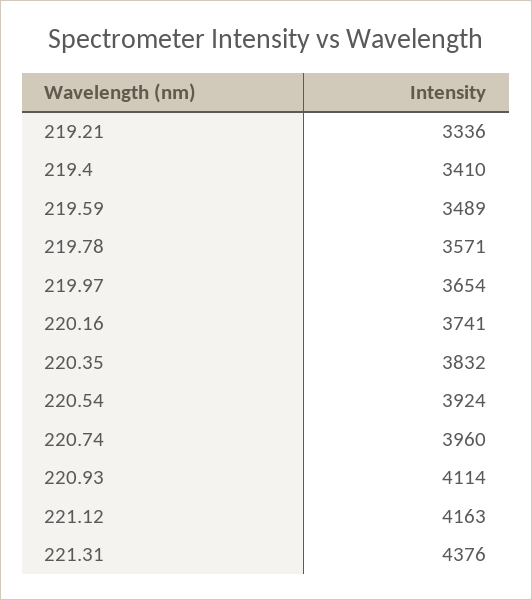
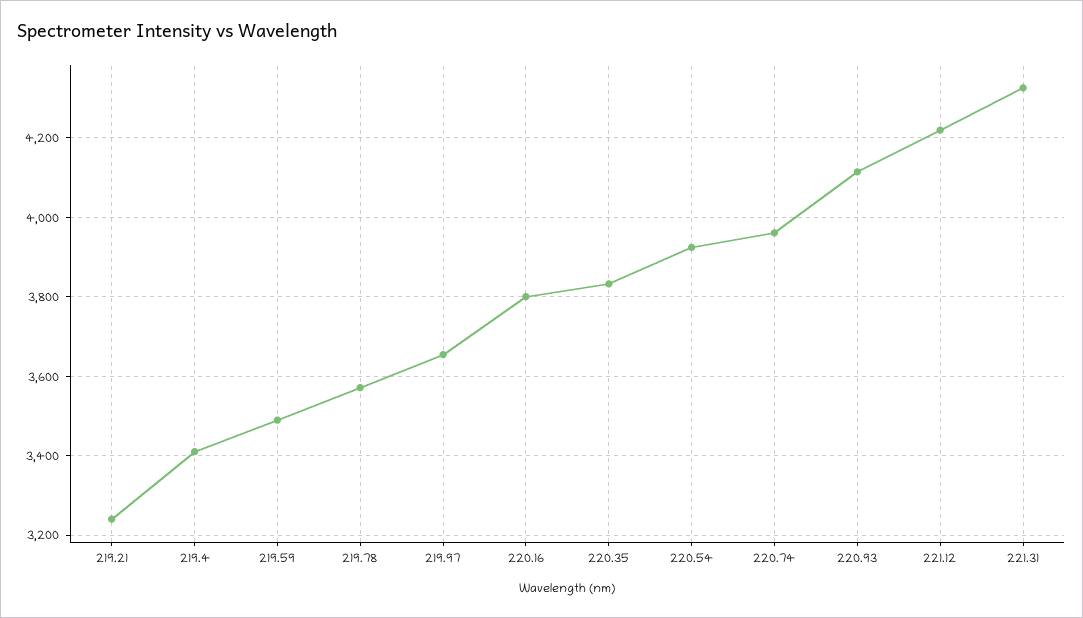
219.21: 3336 -> 3240
220.16: 3741 -> 3800
221.12: 4163 -> 4220
221.31: 4376 -> 4320

